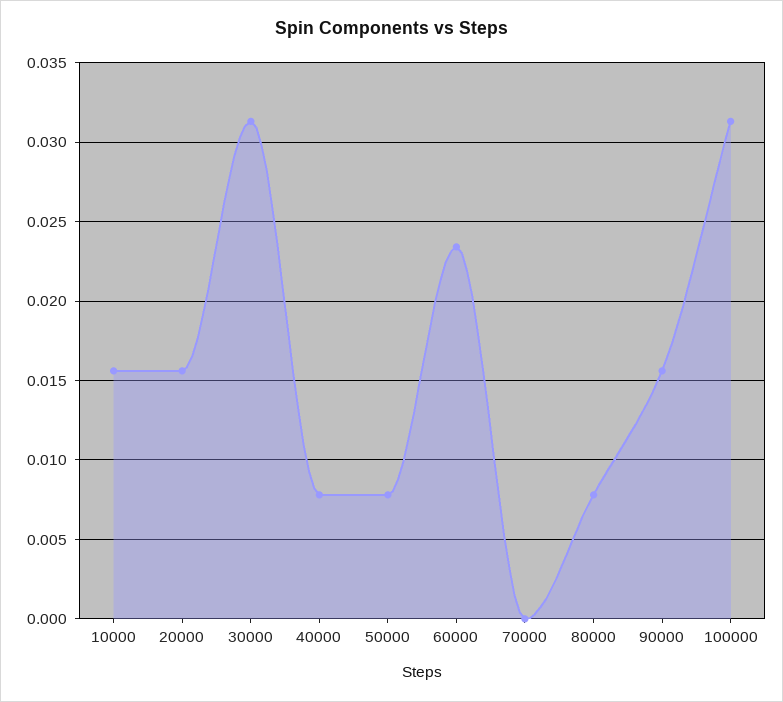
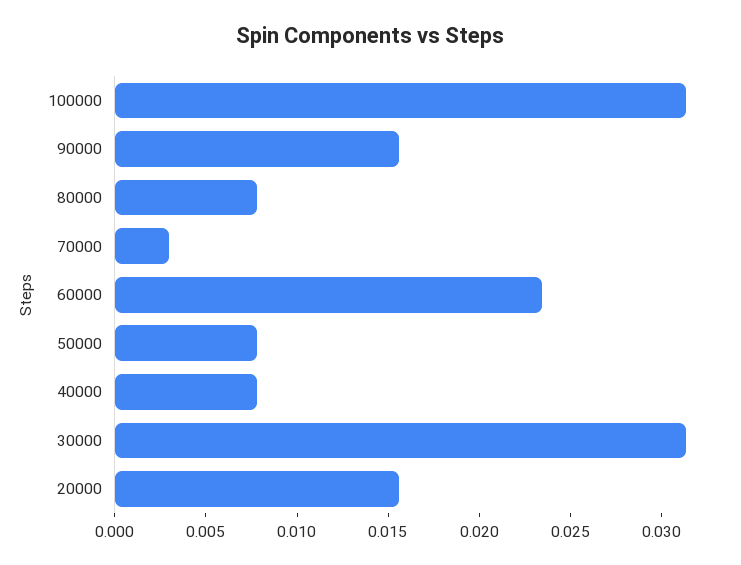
10000: 0.0155 -> none
70000: 0 -> 0.003

